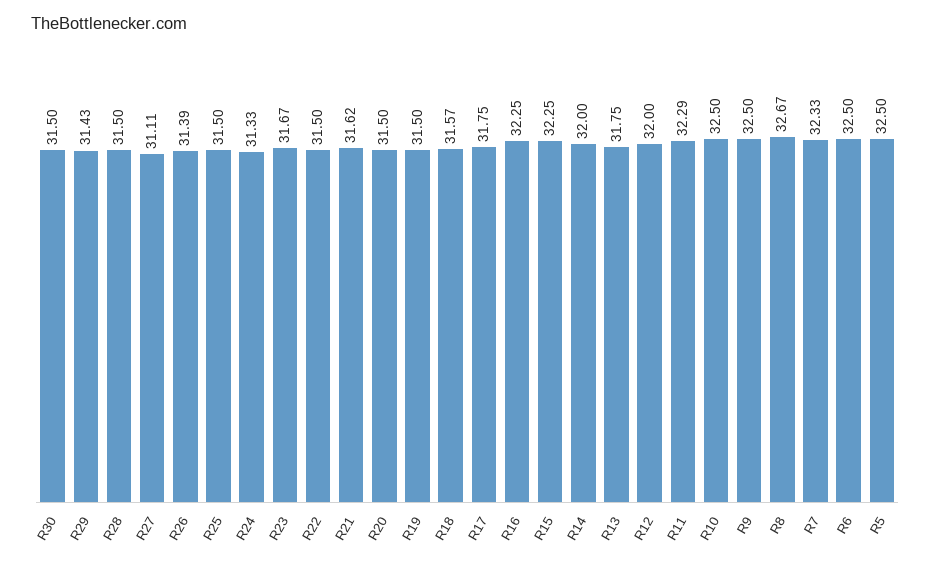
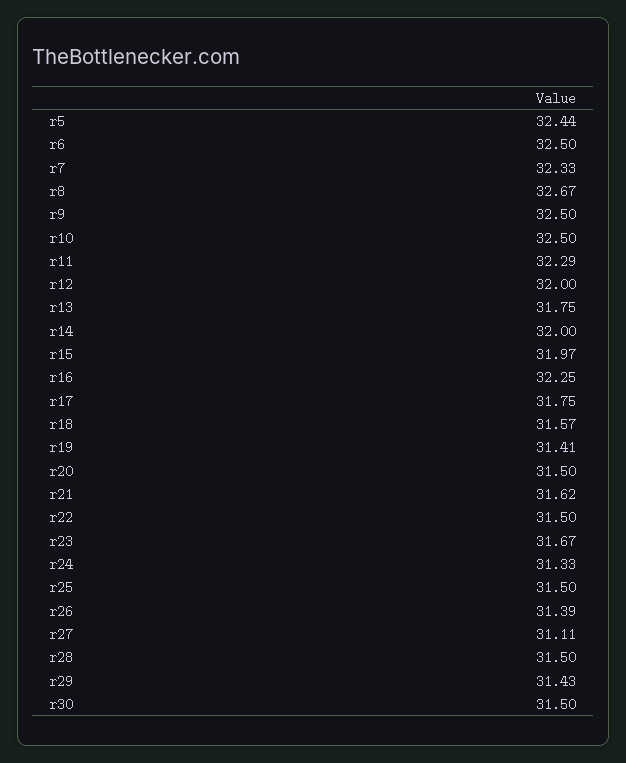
R19: 31.5 -> 31.41
R15: 32.25 -> 31.97
R5: 32.5 -> 32.44

